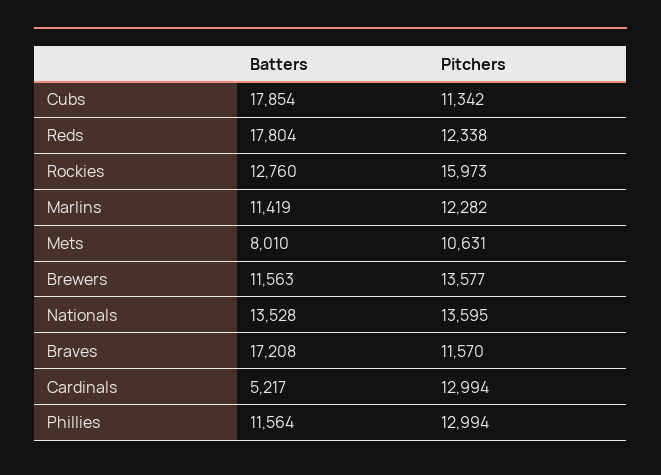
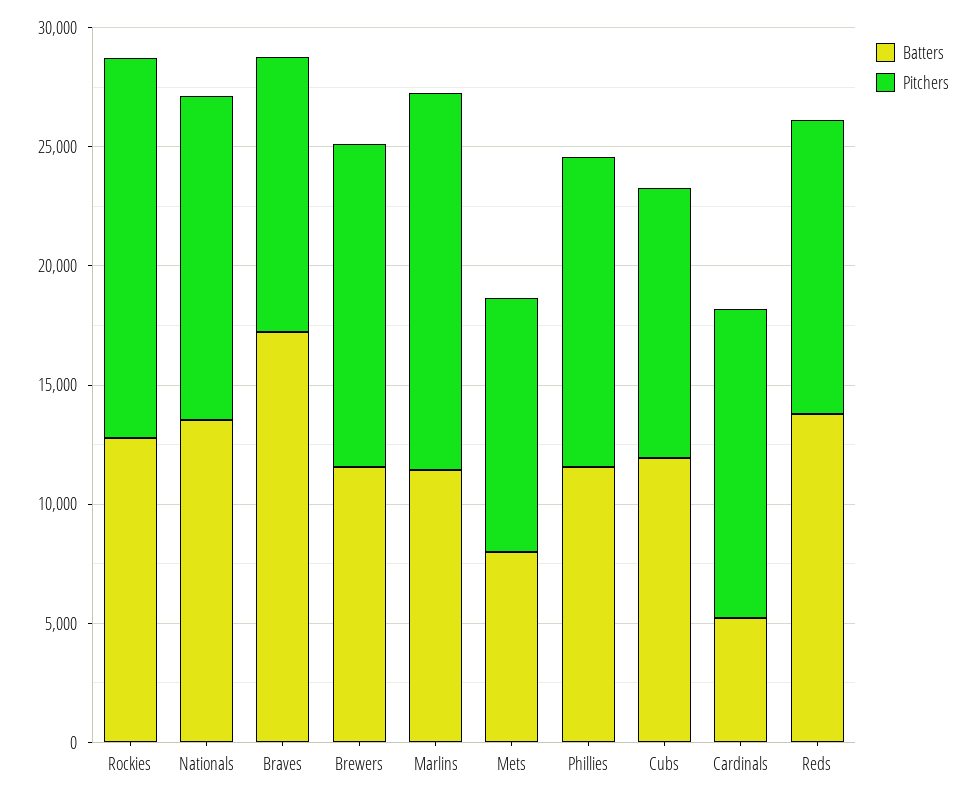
Batters, Cubs: 17854 -> 12000
Batters, Reds: 17804 -> 14000
Pitchers, Marlins: 12282 -> 16000

